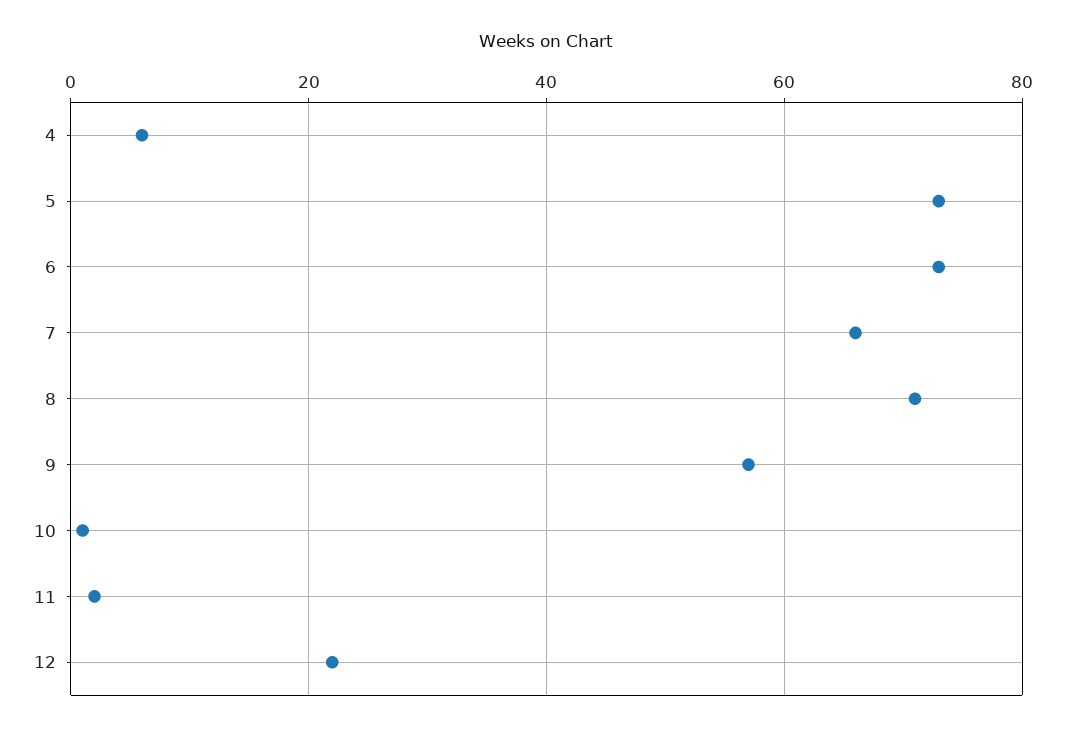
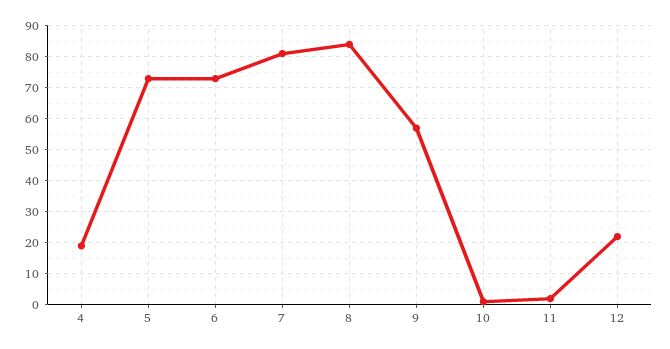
4: 5 -> 20
7: 65 -> 80
8: 70 -> 85

